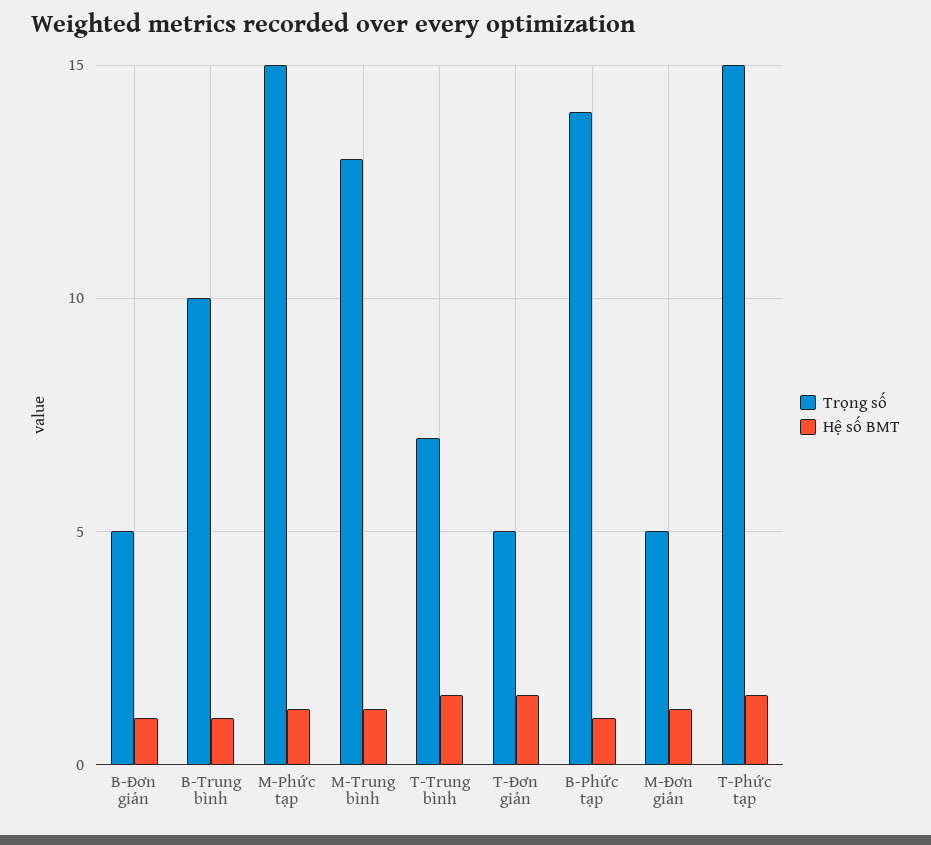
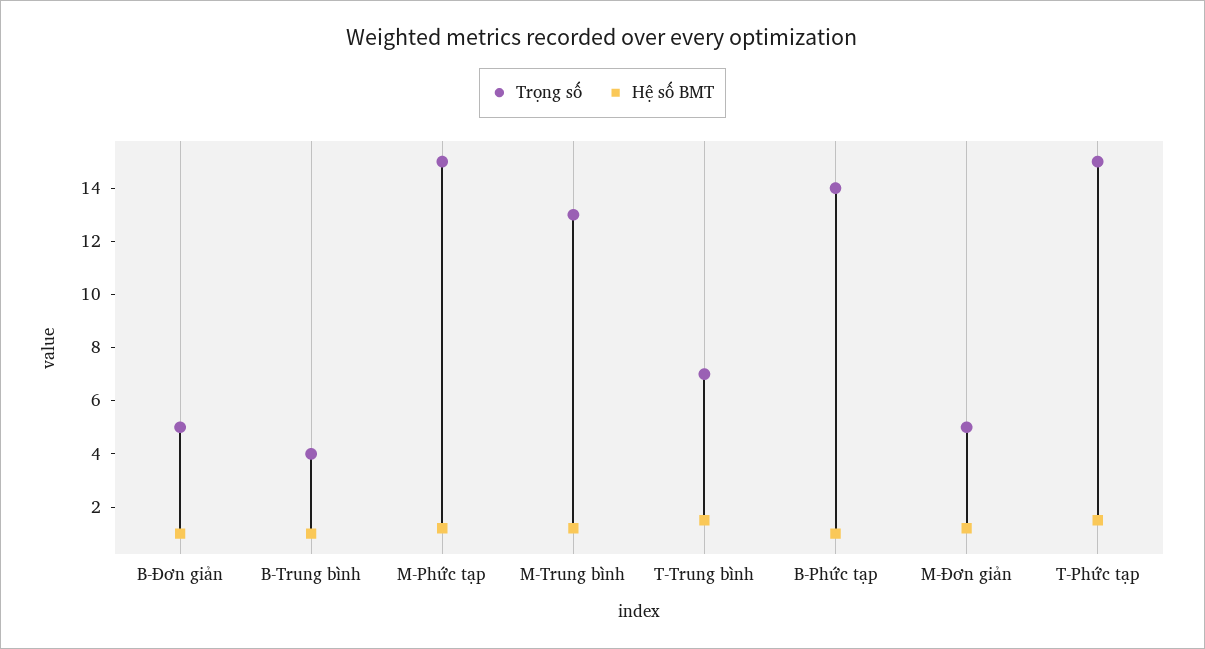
Trọng số, B-Trung bình: 10 -> 4
Trọng số, T-Đơn giản: 5 -> none
Hệ số BMT, T-Đơn giản: 1.5 -> none

